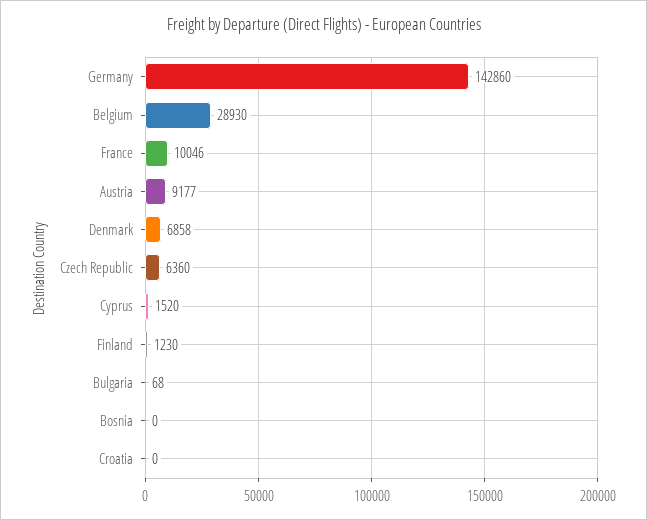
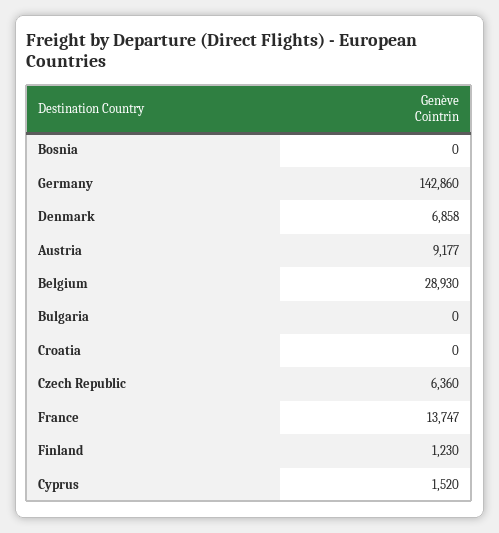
France: 10046 -> 13747
Bulgaria: 68 -> 0

